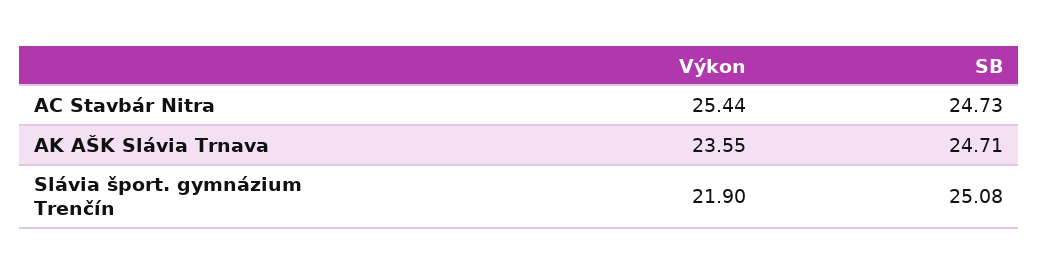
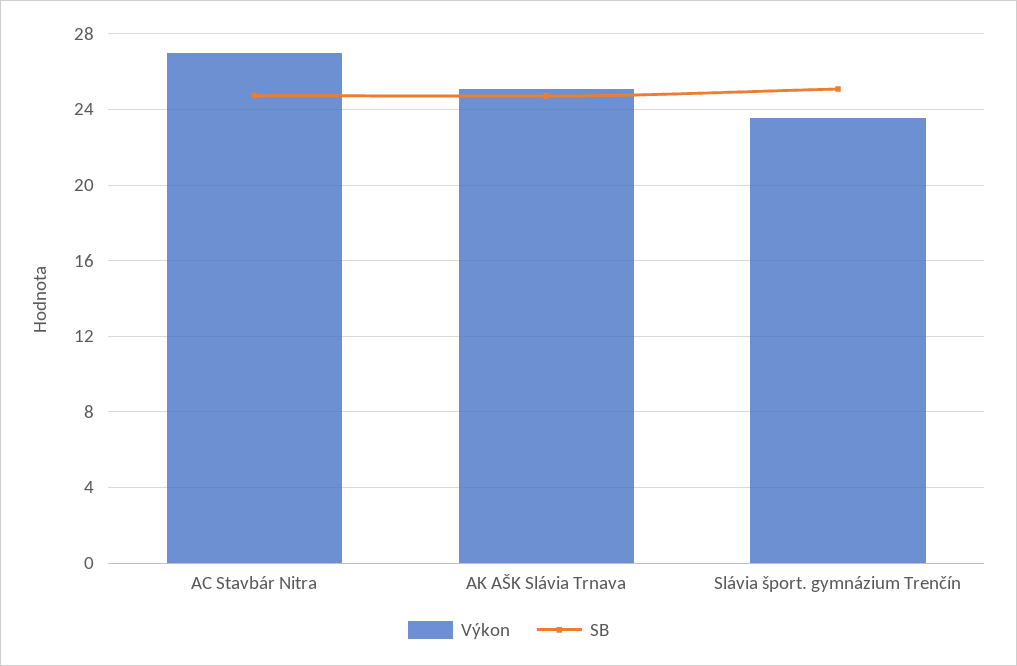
Výkon, AC Stavbár Nitra: 25.44 -> 27
Výkon, AK AŠK Slávia Trnava: 23.55 -> 25
Výkon, Slávia šport. gymnázium Trenčín: 21.9 -> 23.5

